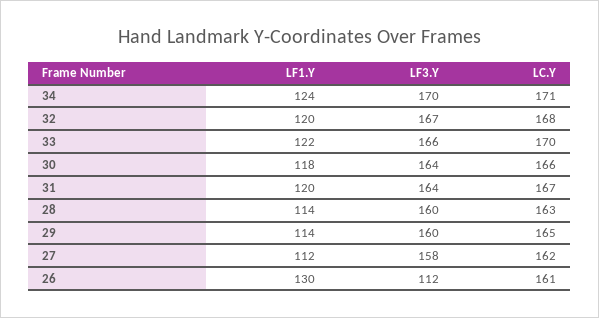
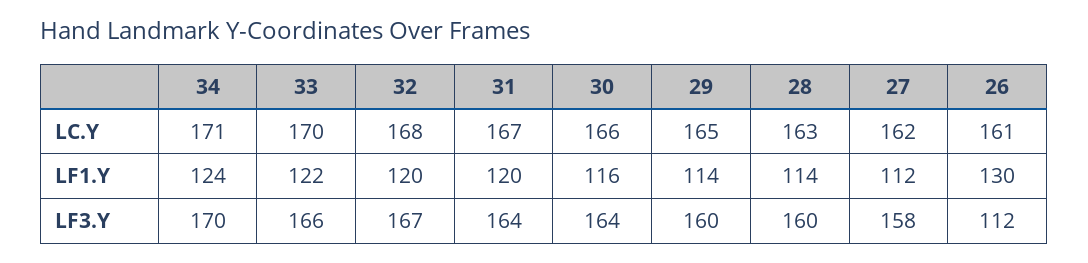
LF1.Y, 30: 118 -> 116

